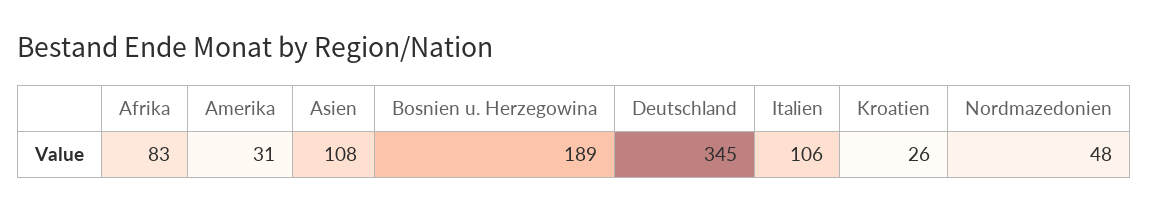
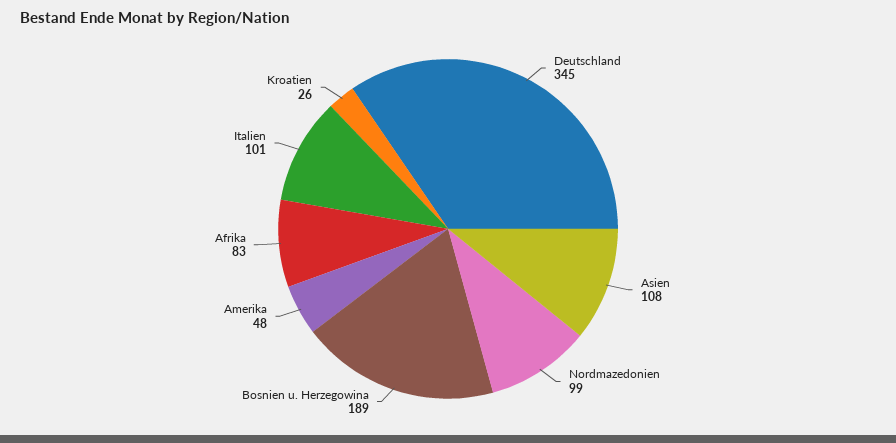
Amerika: 31 -> 48
Italien: 106 -> 101
Nordmazedonien: 48 -> 99

